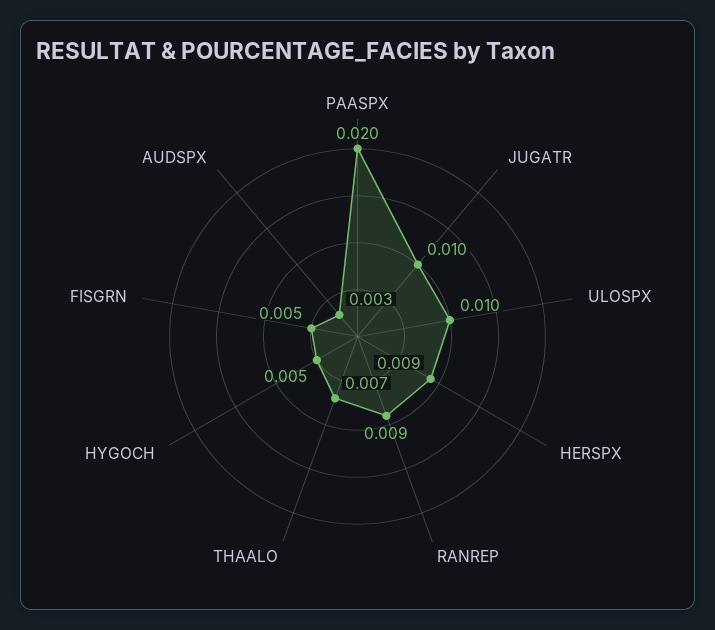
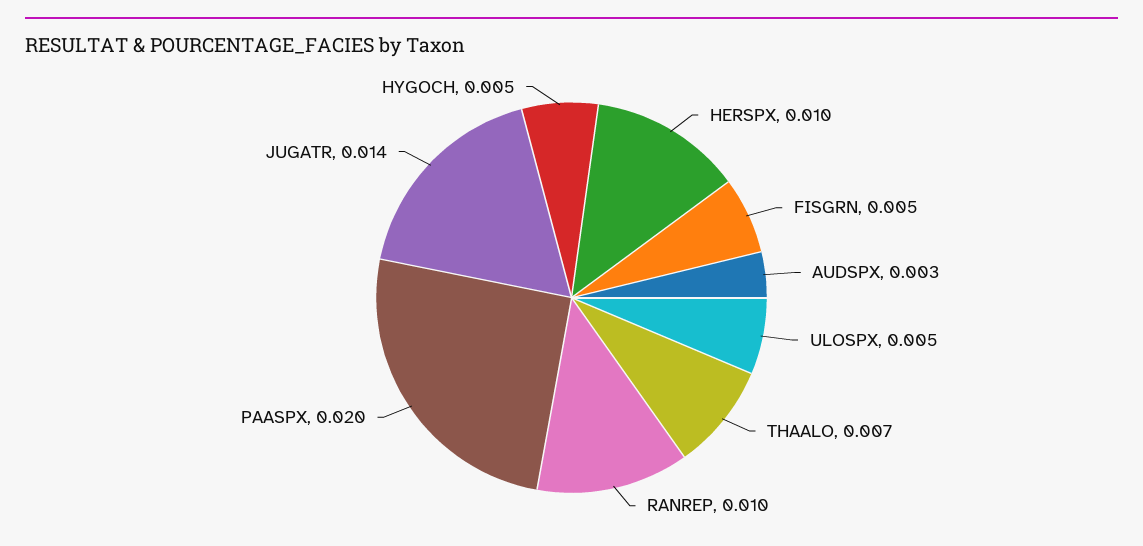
JUGATR: 0.01 -> 0.014
ULOSPX: 0.01 -> 0.005
HERSPX: 0.009 -> 0.01
RANREP: 0.009 -> 0.01

